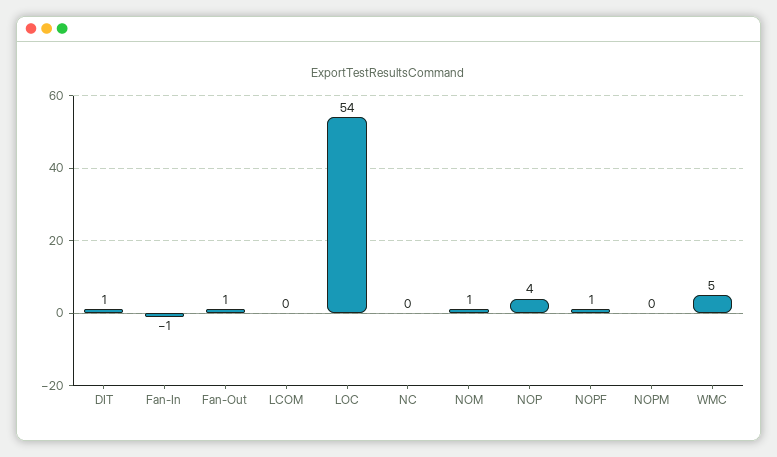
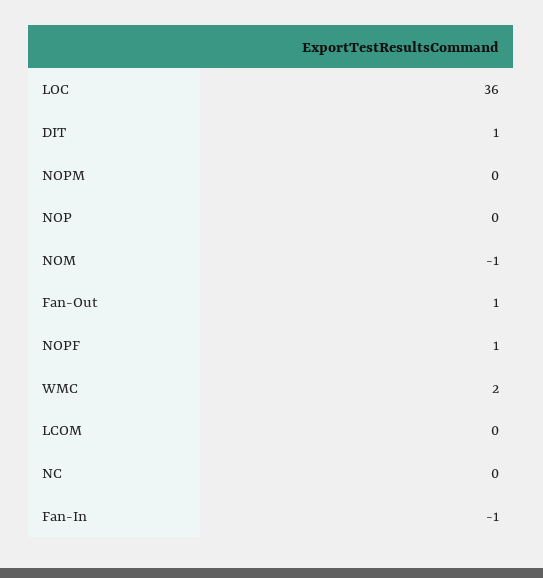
LOC: 54 -> 36
NOM: 1 -> -1
NOP: 4 -> 0
WMC: 5 -> 2

